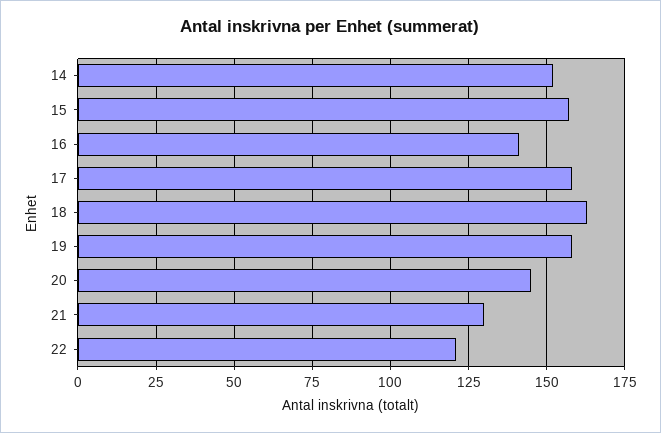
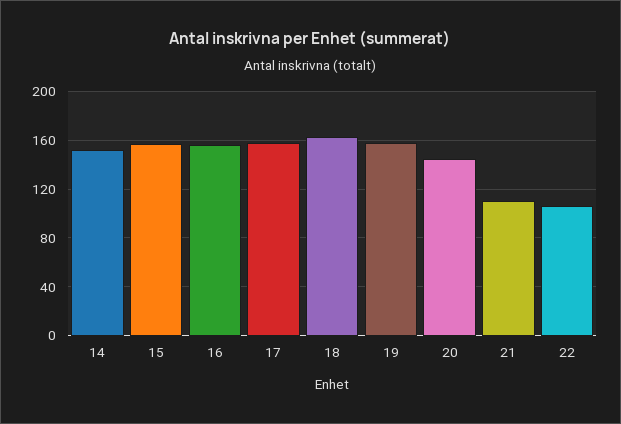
16: 140 -> 155
21: 130 -> 110
22: 120 -> 105

